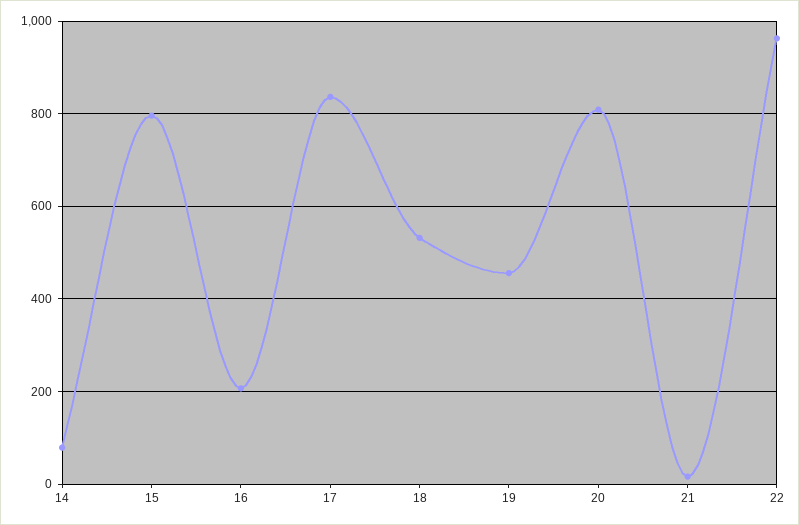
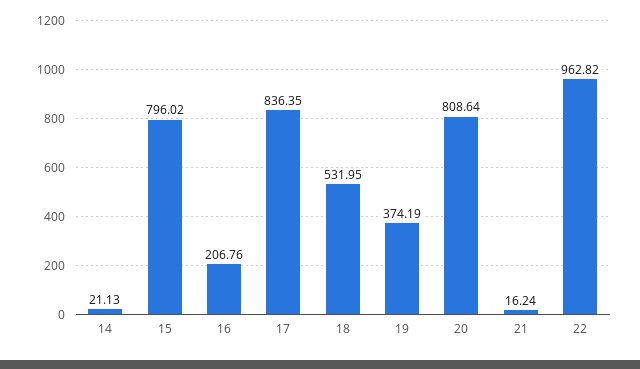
14: 80 -> 21.13
19: 460 -> 374.19

